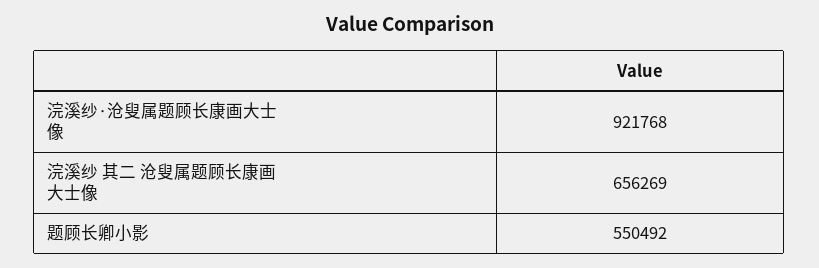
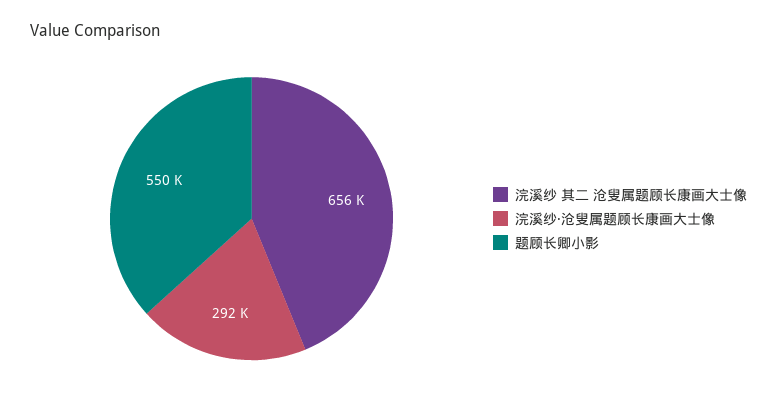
浣溪纱·沧叟属题顾长康画大士像: 921768 -> 292000

